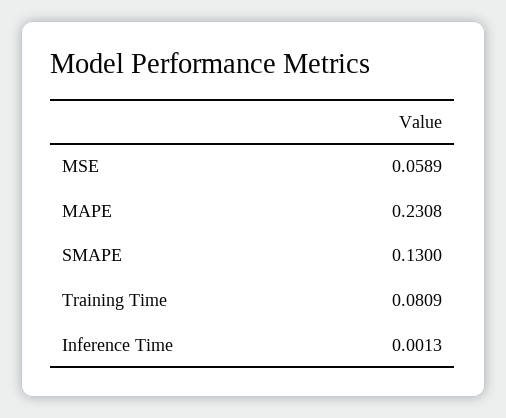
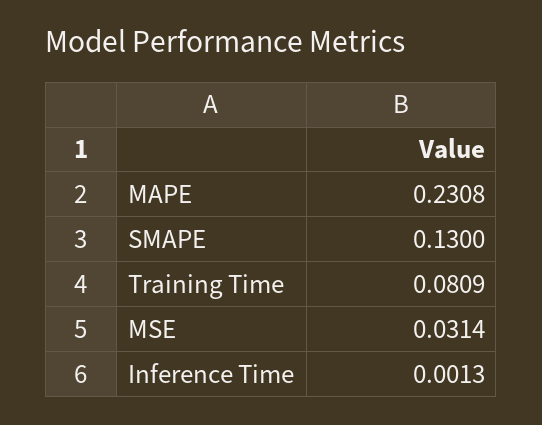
MSE: 0.0589 -> 0.0314

